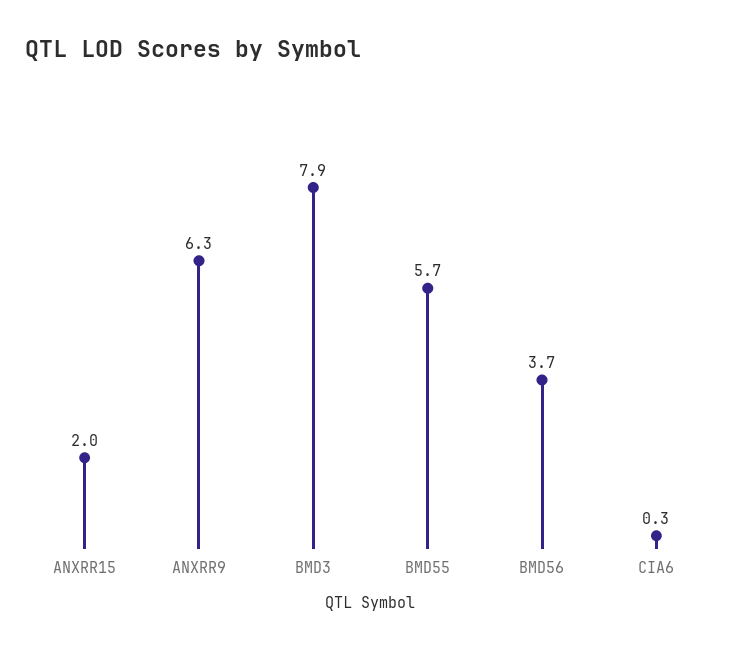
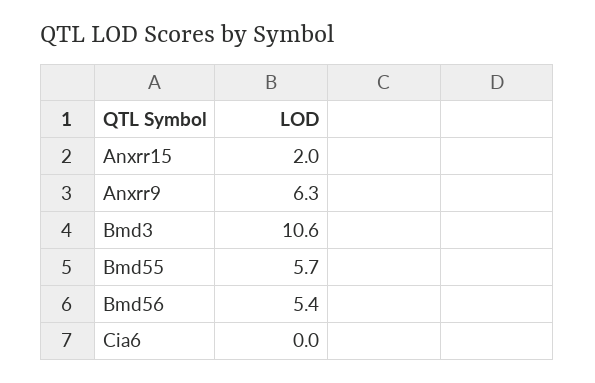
BMD3: 7.9 -> 10.6
BMD56: 3.7 -> 5.4
CIA6: 0.3 -> 0

